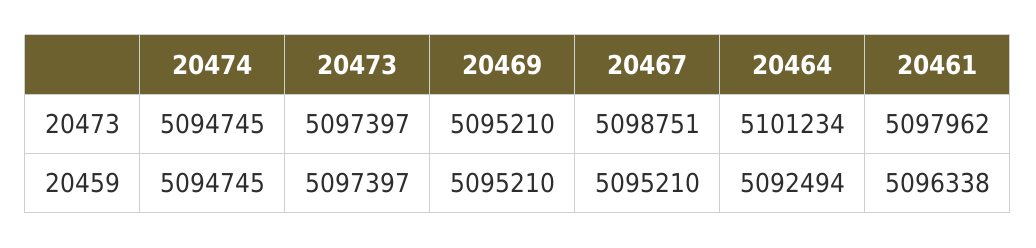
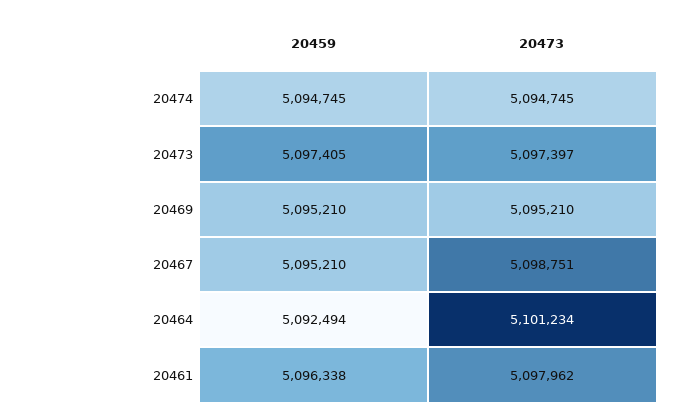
20473, 20459: 5097397 -> 5097405

